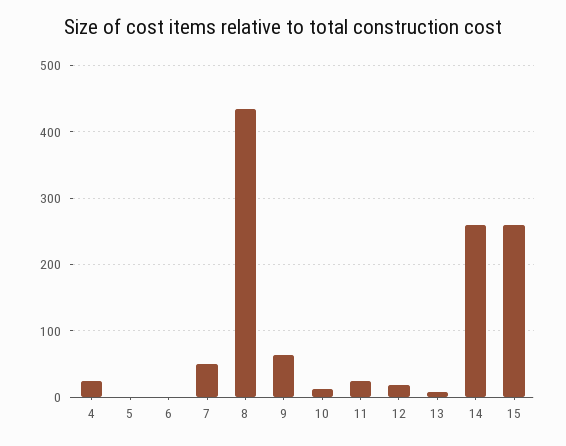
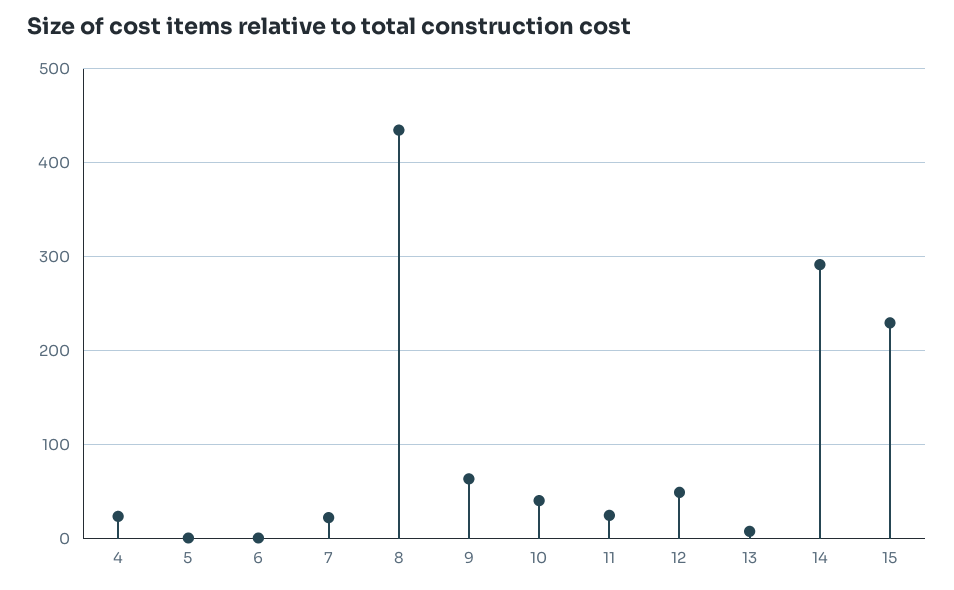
7: 50 -> 20
10: 10 -> 40
12: 20 -> 50
14: 260 -> 290
15: 260 -> 230

